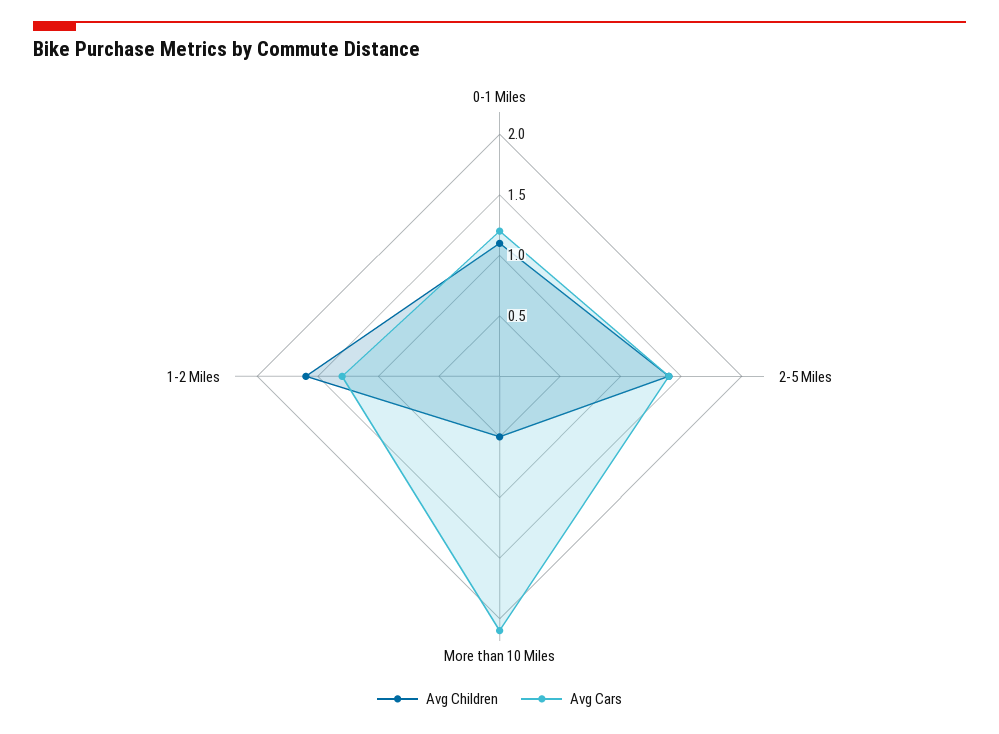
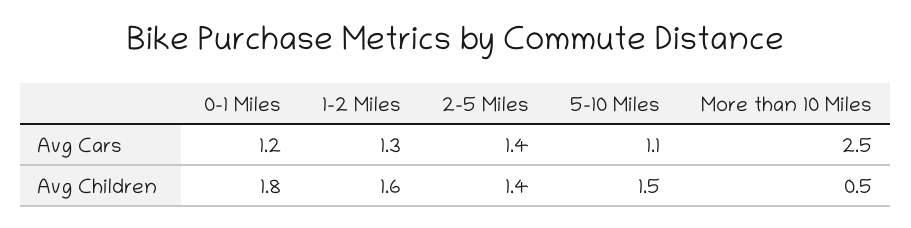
Avg Children, 0-1 Miles: 1.1 -> 1.8
Avg Cars, More than 10 Miles: 2.1 -> 2.5
Avg Cars, 5-10 Miles: none -> 1.1
Avg Children, 5-10 Miles: none -> 1.5

